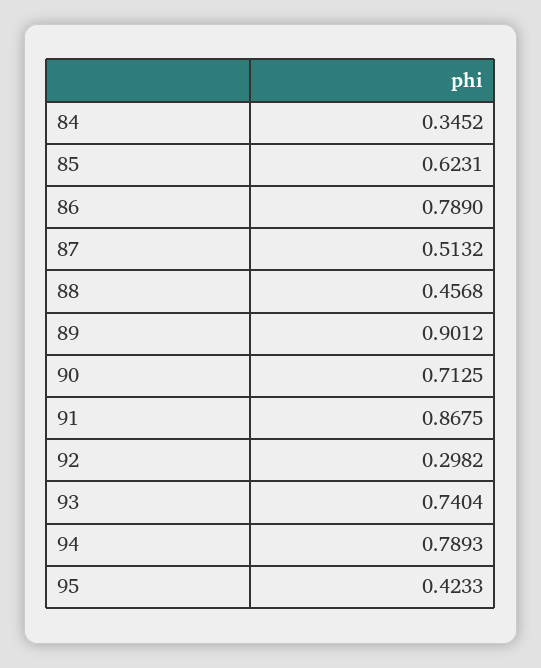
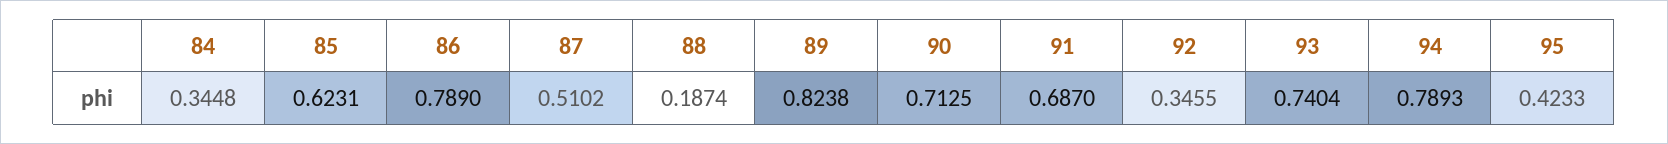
84: 0.3452 -> 0.3448
87: 0.5132 -> 0.5102
88: 0.4568 -> 0.1874
89: 0.9012 -> 0.8238
91: 0.8675 -> 0.687
92: 0.2982 -> 0.3455

